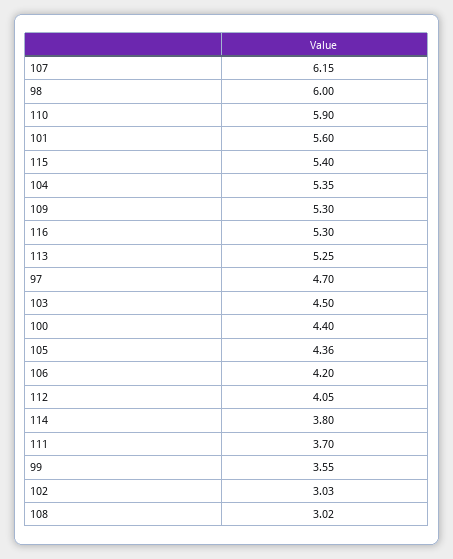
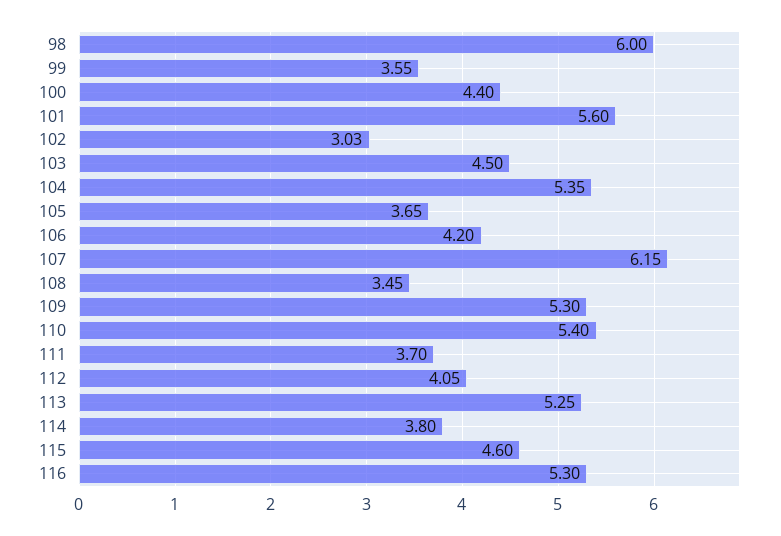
110: 5.9 -> 5.4
115: 5.4 -> 4.6
97: 4.7 -> none
105: 4.36 -> 3.65
108: 3.02 -> 3.45

